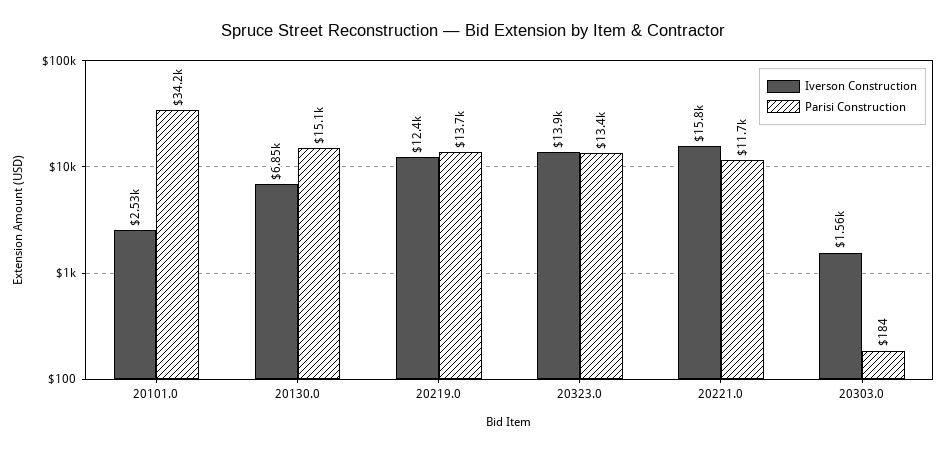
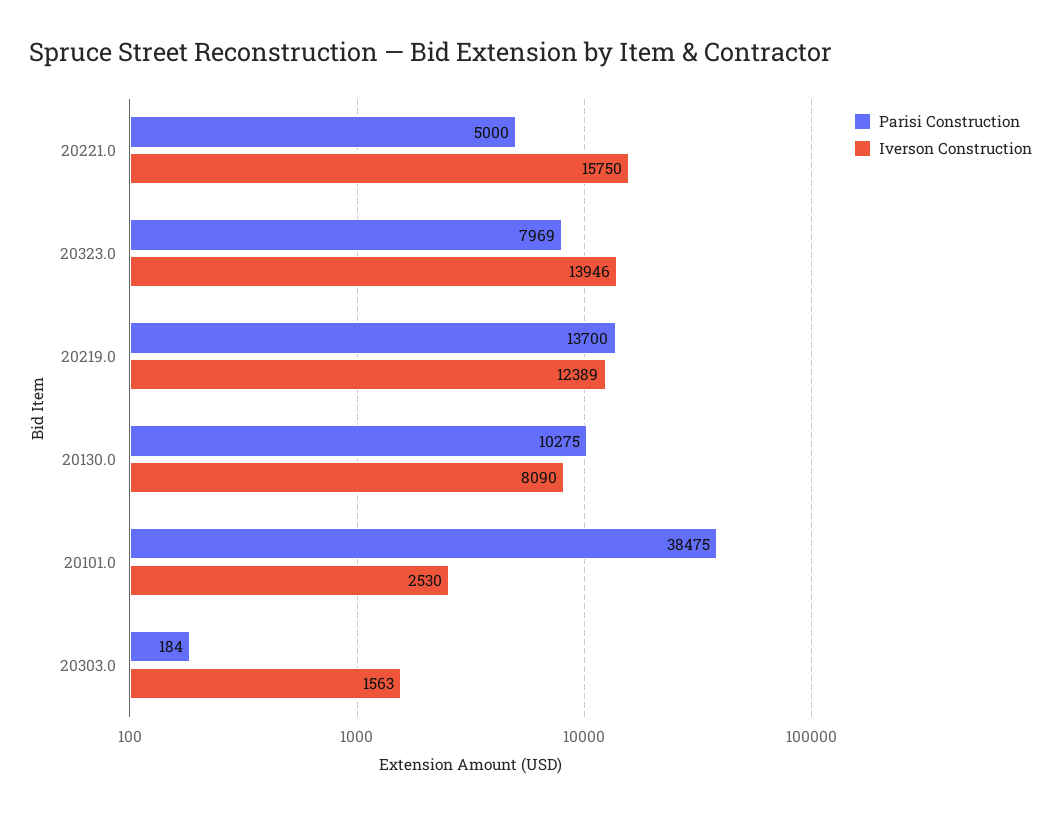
Parisi Construction, 20101.0: 34200 -> 38475
Iverson Construction, 20130.0: 6850 -> 8090
Parisi Construction, 20130.0: 15100 -> 10275
Parisi Construction, 20323.0: 13400 -> 7969
Parisi Construction, 20221.0: 11700 -> 5000

